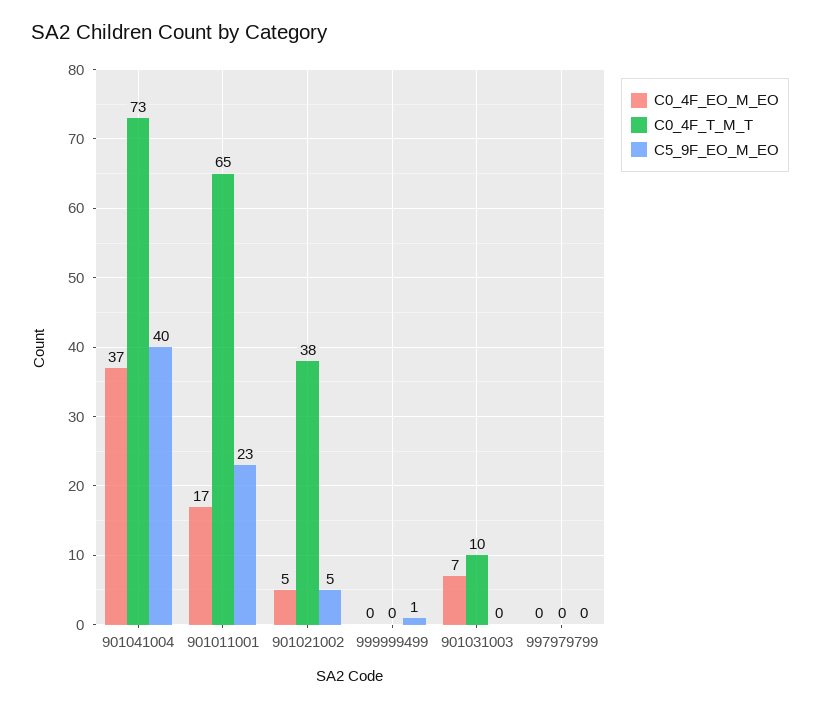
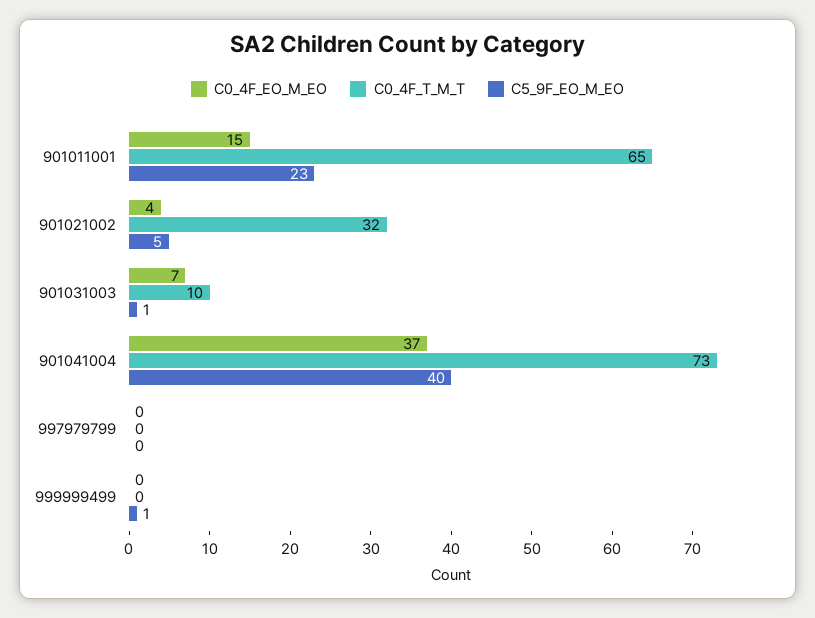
C0_4F_EO_M_EO, 901011001: 17 -> 15
C0_4F_EO_M_EO, 901021002: 5 -> 4
C0_4F_T_M_T, 901021002: 38 -> 32
C5_9F_EO_M_EO, 901031003: 0 -> 1

